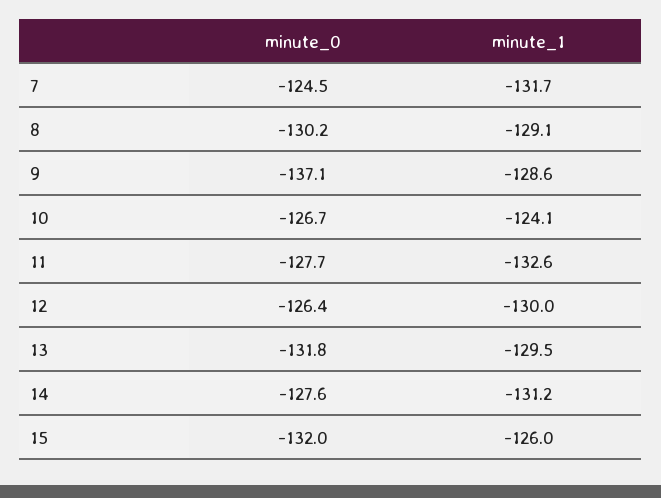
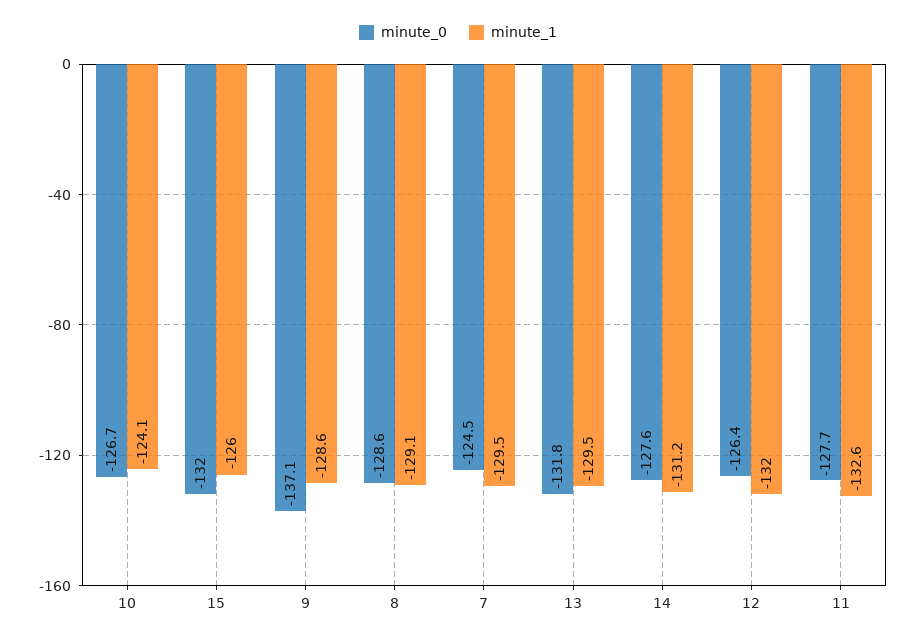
minute_1, 7: -131.7 -> -129.5
minute_0, 8: -130.2 -> -128.6
minute_1, 12: -130 -> -132

